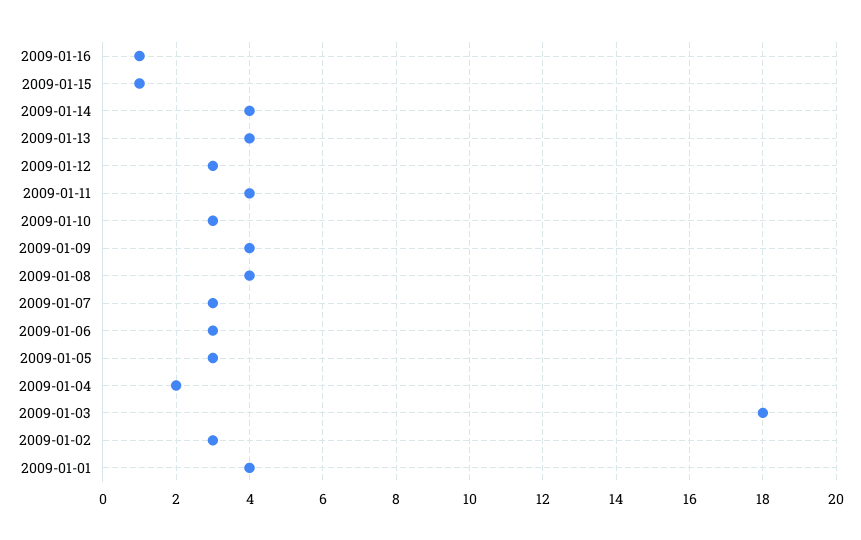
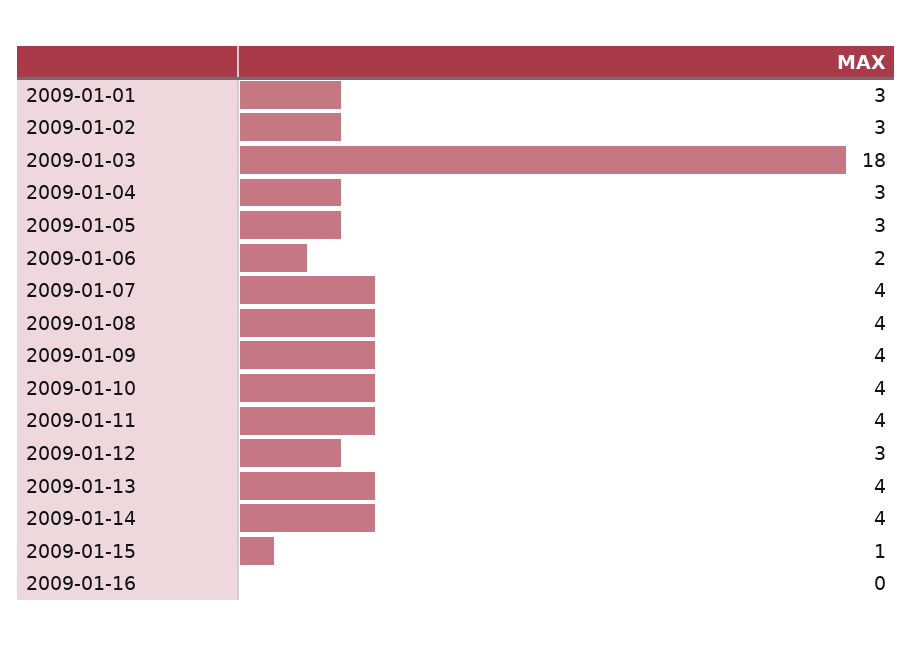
2009-01-16: 1 -> 0
2009-01-10: 3 -> 4
2009-01-07: 3 -> 4
2009-01-06: 3 -> 2
2009-01-04: 2 -> 3
2009-01-01: 4 -> 3

